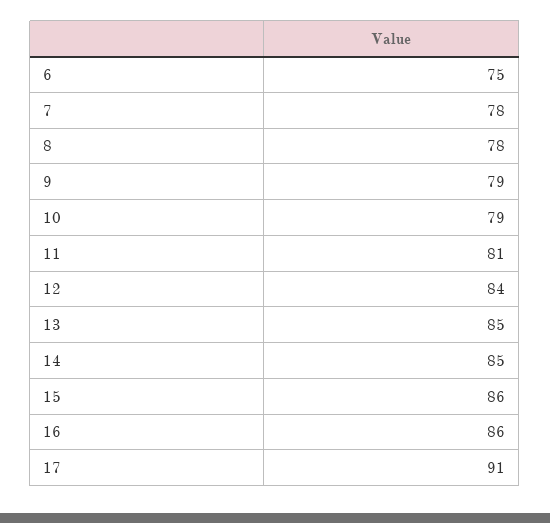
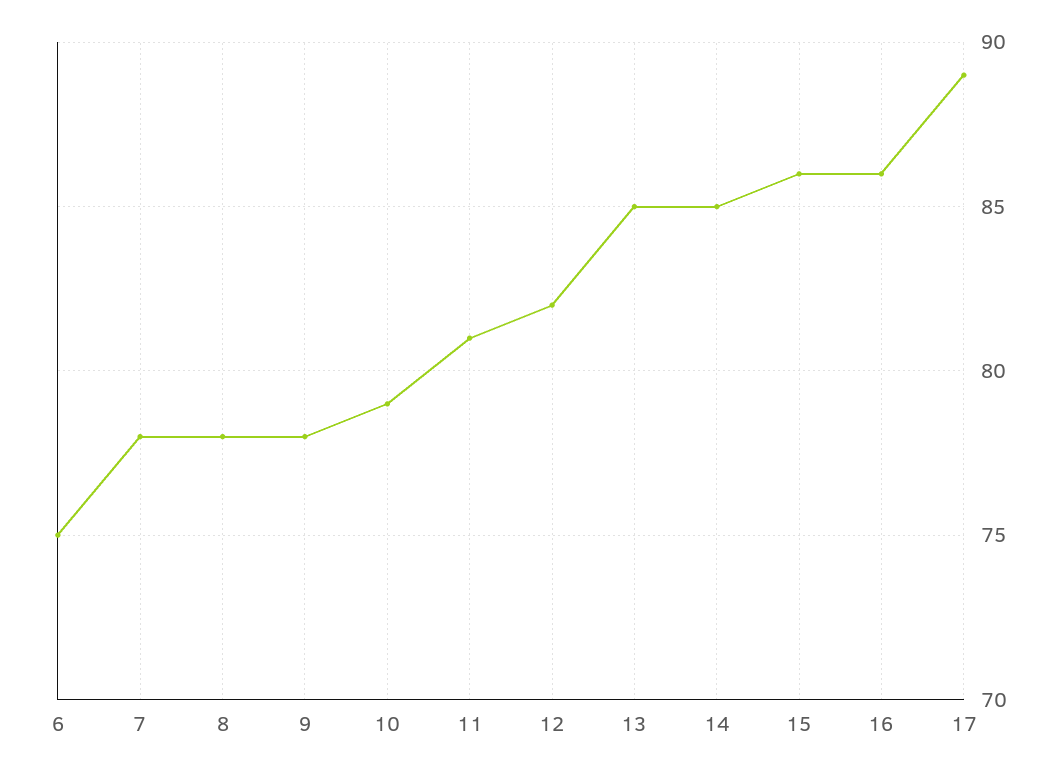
9: 79 -> 78
12: 84 -> 82
17: 91 -> 89

